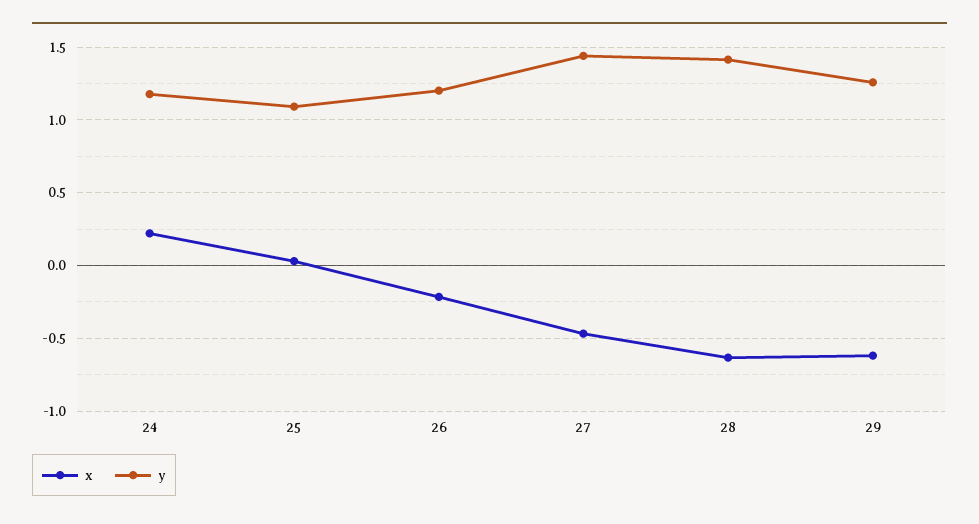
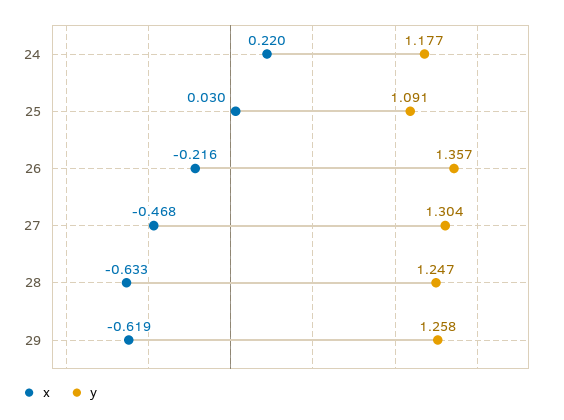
y, 26: 1.2 -> 1.357
y, 27: 1.45 -> 1.304
y, 28: 1.4 -> 1.247

